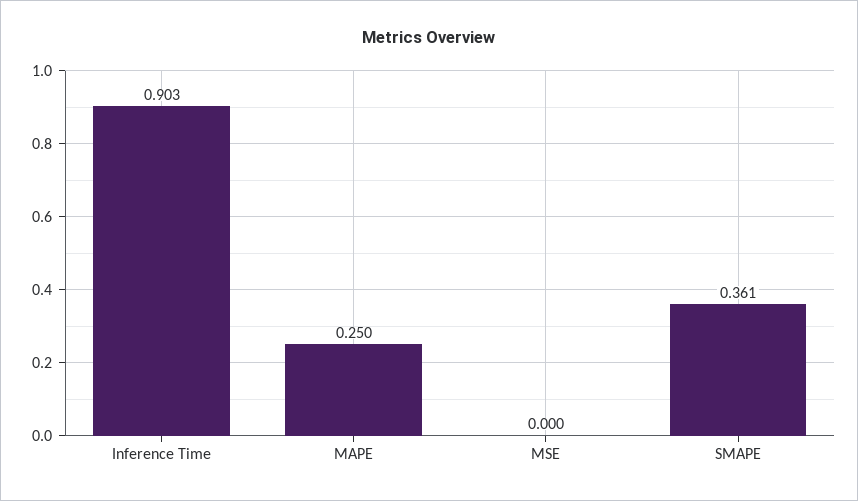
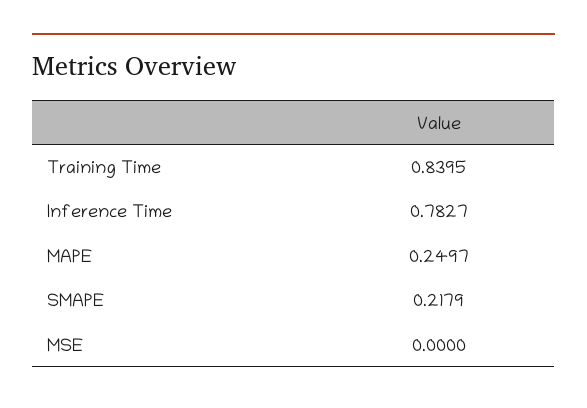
Inference Time: 0.903 -> 0.7827
SMAPE: 0.361 -> 0.2179
Training Time: none -> 0.8395

